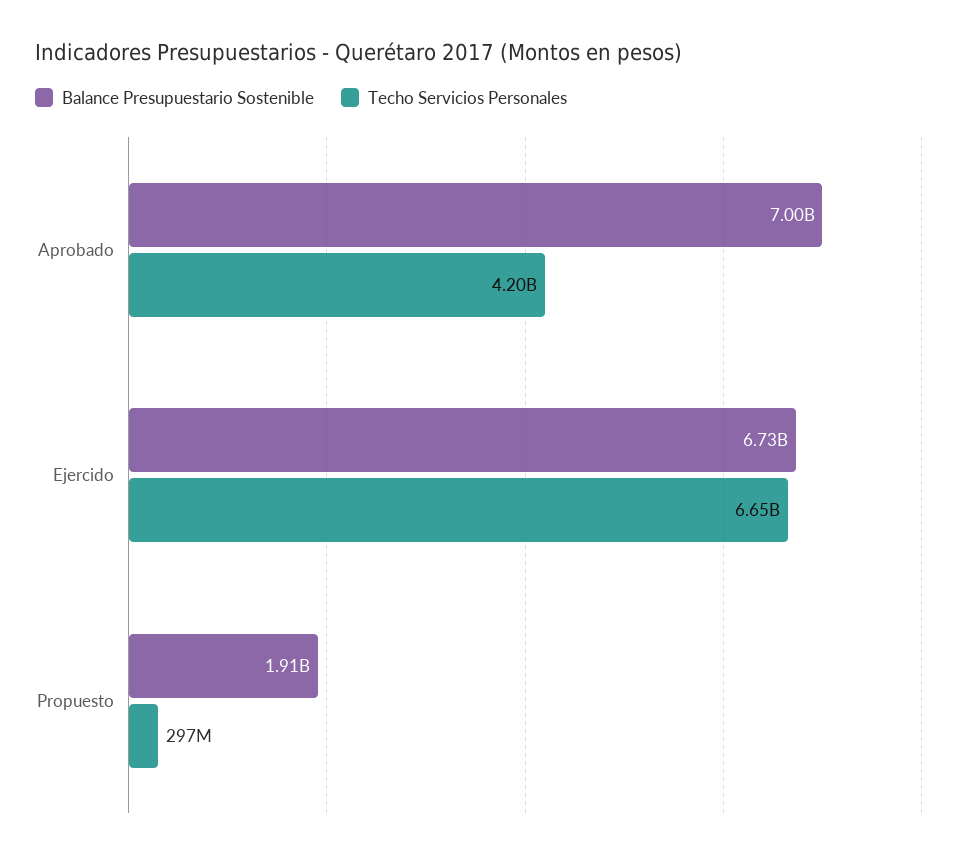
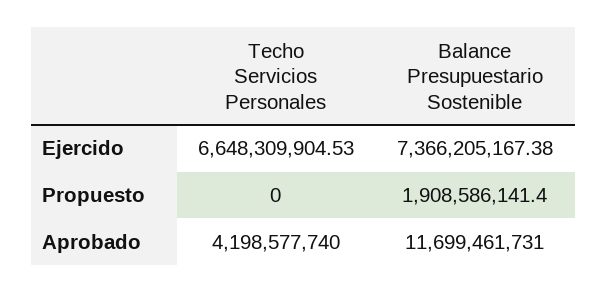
Balance Presupuestario Sostenible, Aprobado: 7000000000 -> 11699461731
Balance Presupuestario Sostenible, Ejercido: 6730000000 -> 7366205167.38
Techo Servicios Personales, Propuesto: 297000000 -> 0

